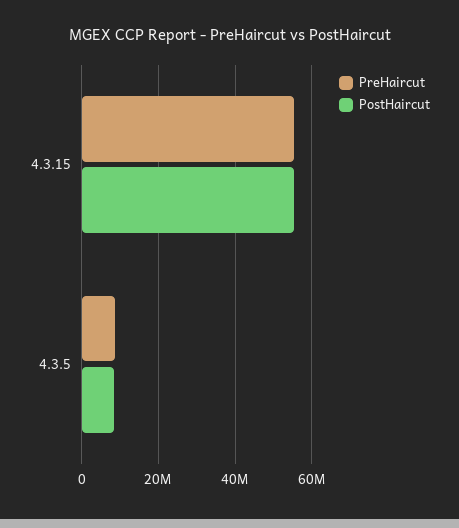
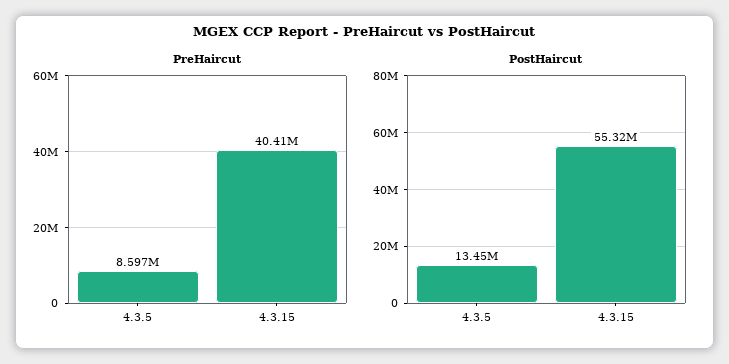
PreHaircut, 4.3.15: 56000000 -> 40410000
PostHaircut, 4.3.5: 8000000 -> 13450000

